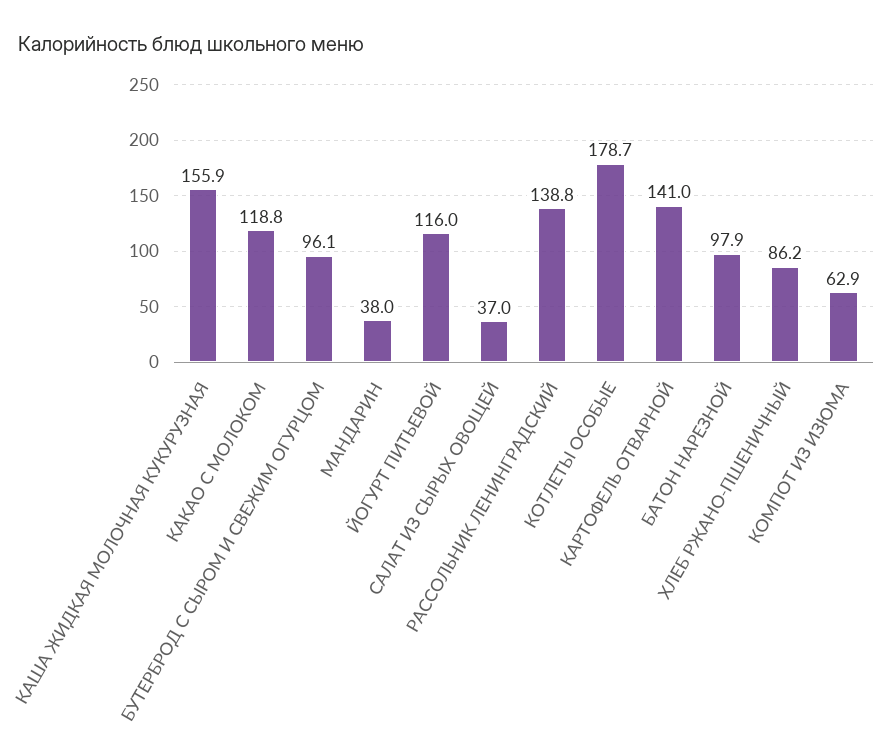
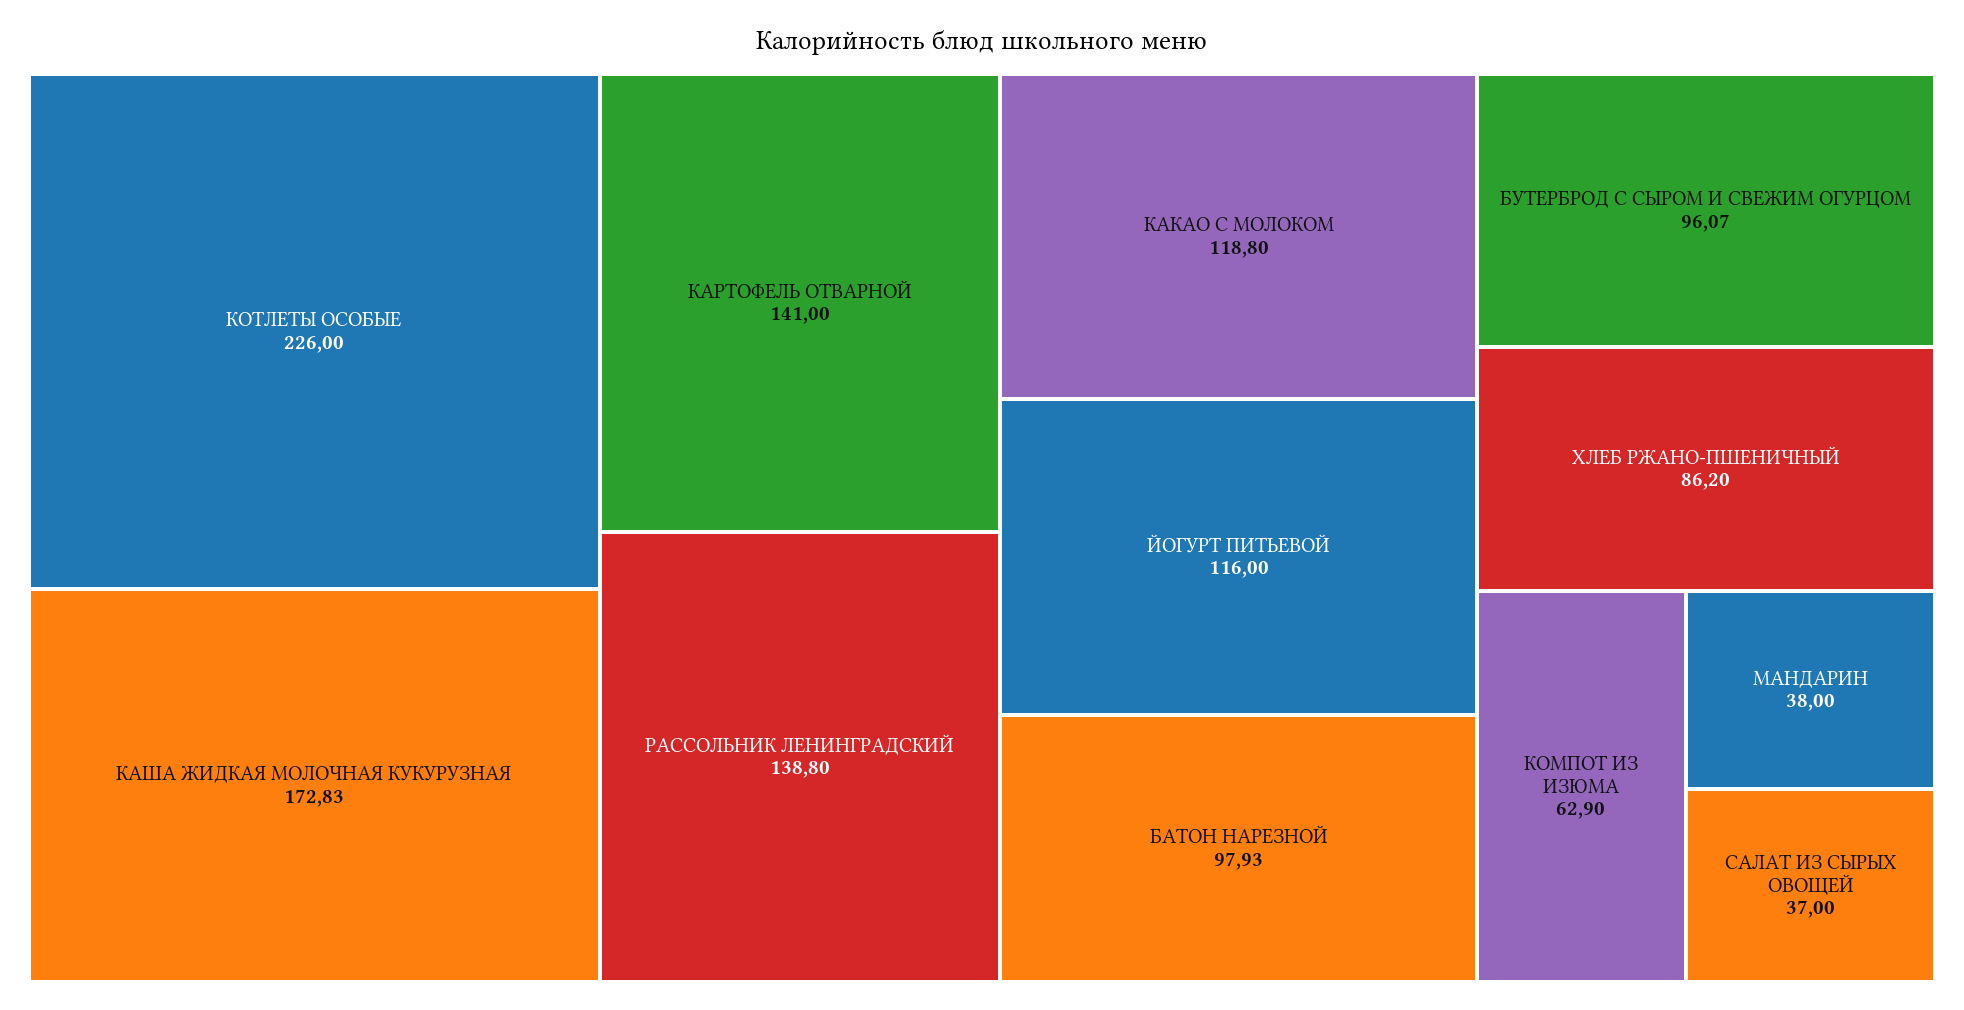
КАША ЖИДКАЯ МОЛОЧНАЯ КУКУРУЗНАЯ: 155.9 -> 172.83
КОТЛЕТЫ ОСОБЫЕ: 178.7 -> 226

